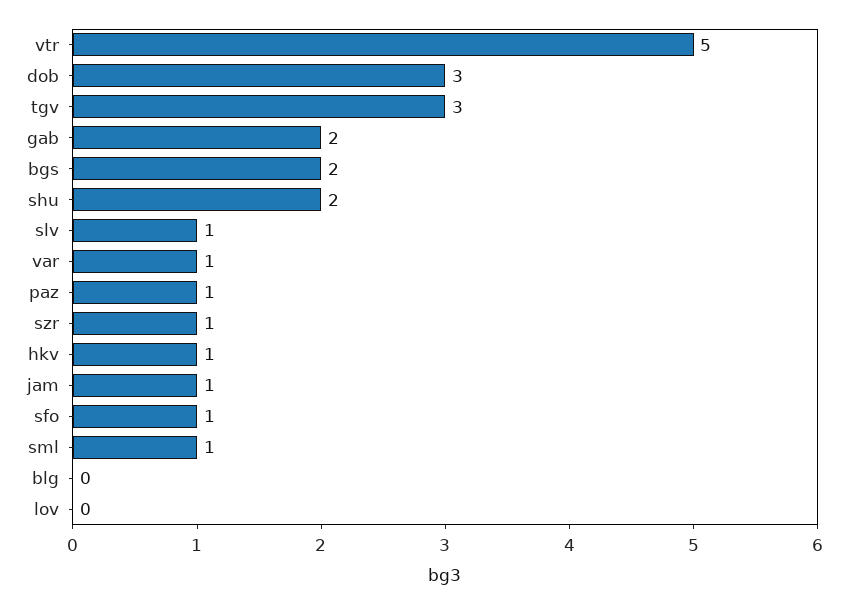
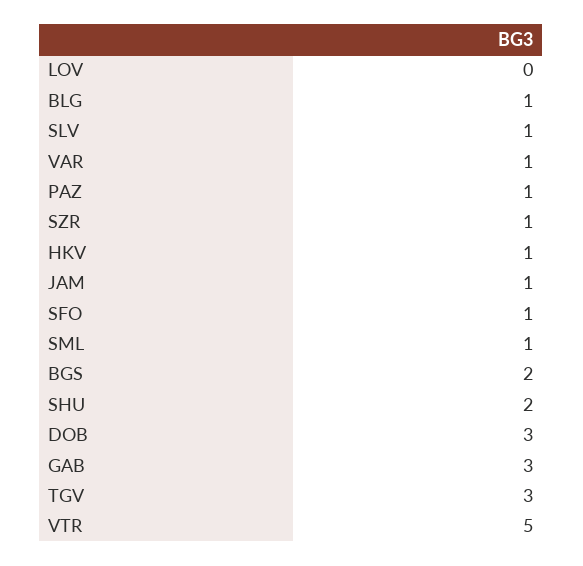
gab: 2 -> 3
blg: 0 -> 1

